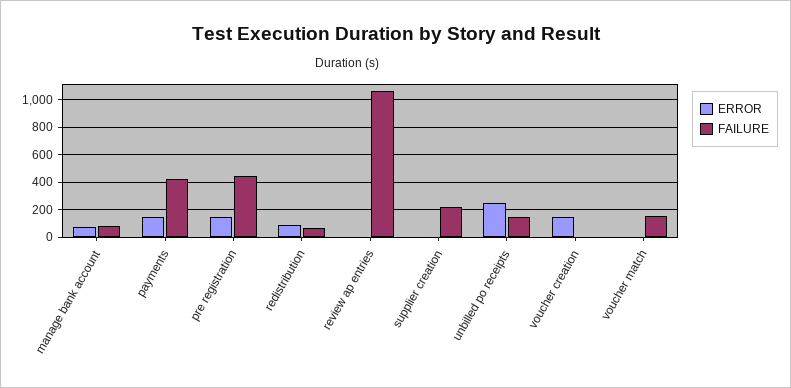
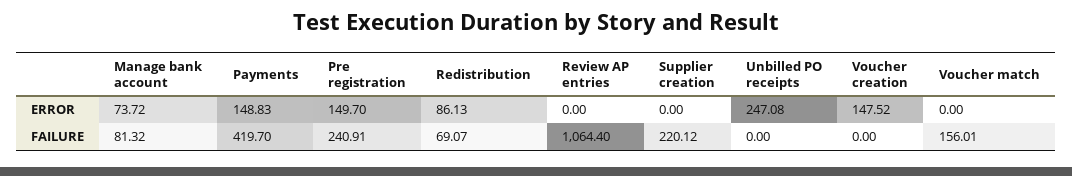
FAILURE, pre registration: 450 -> 240.91
FAILURE, unbilled po receipts: 150 -> 0

